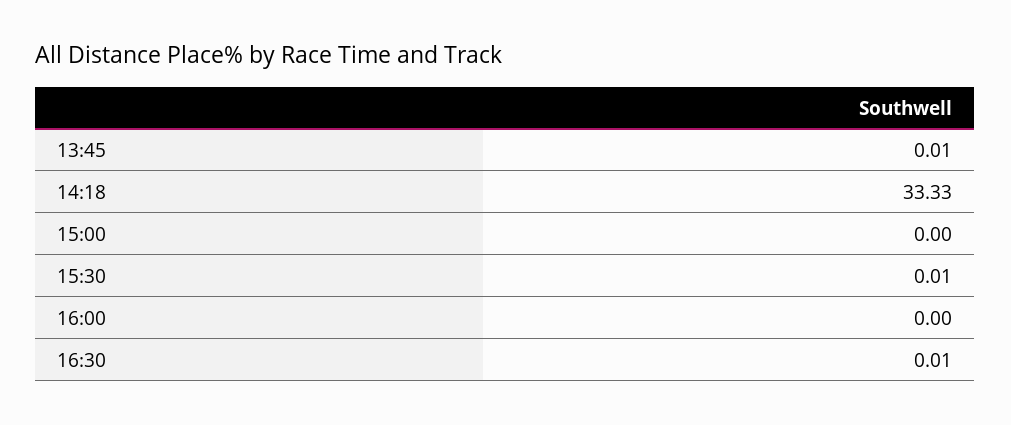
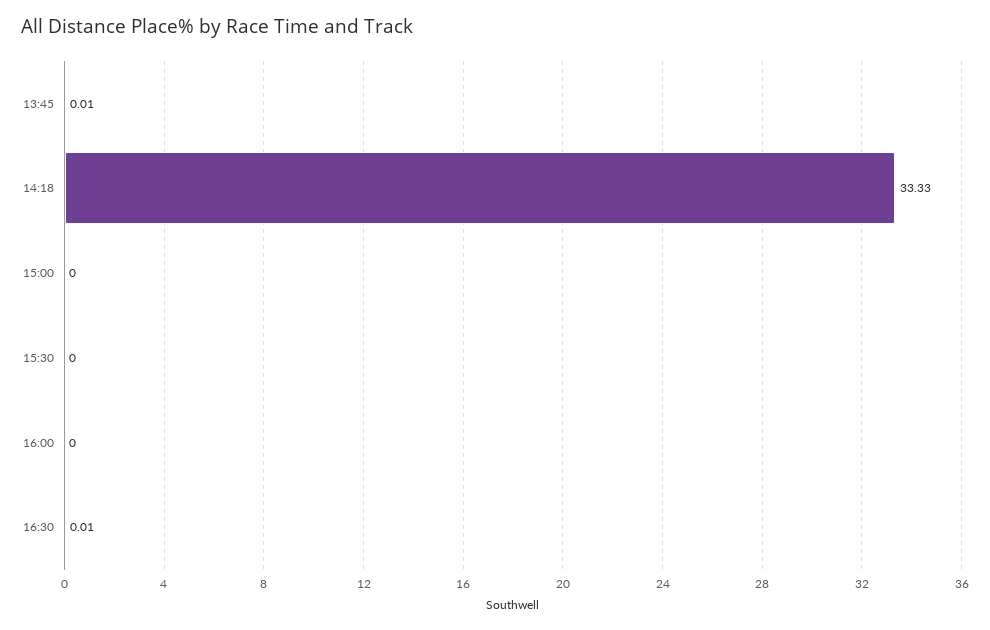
15:30: 0.01 -> 0

